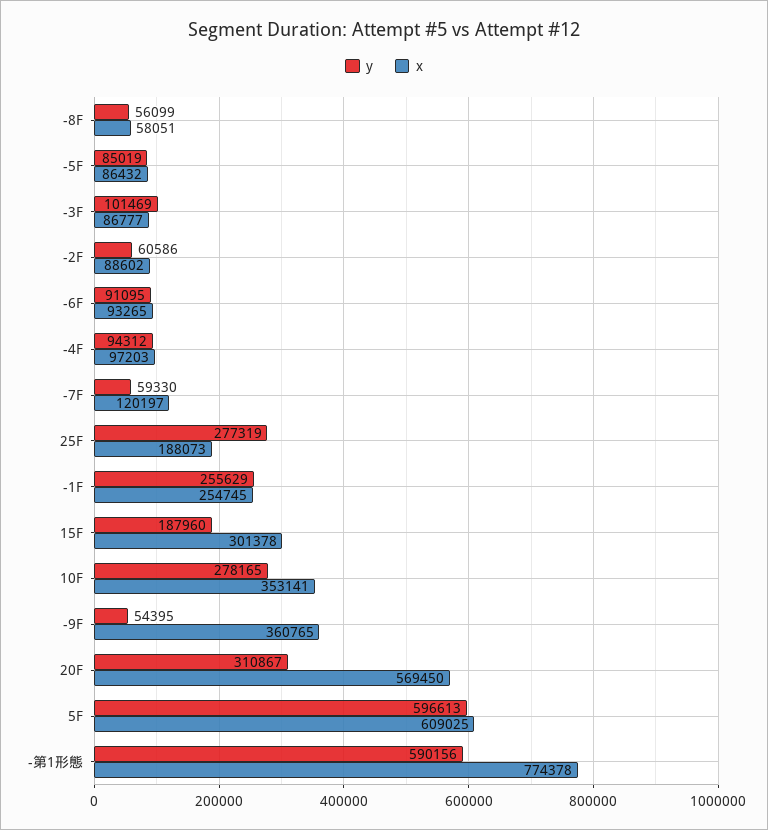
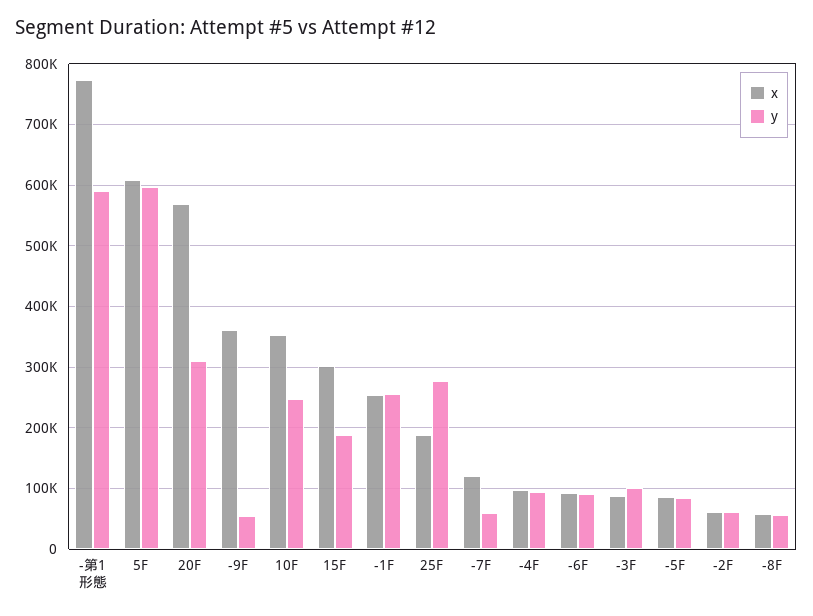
x, -2F: 88602 -> 60000
y, 10F: 278165 -> 250000

